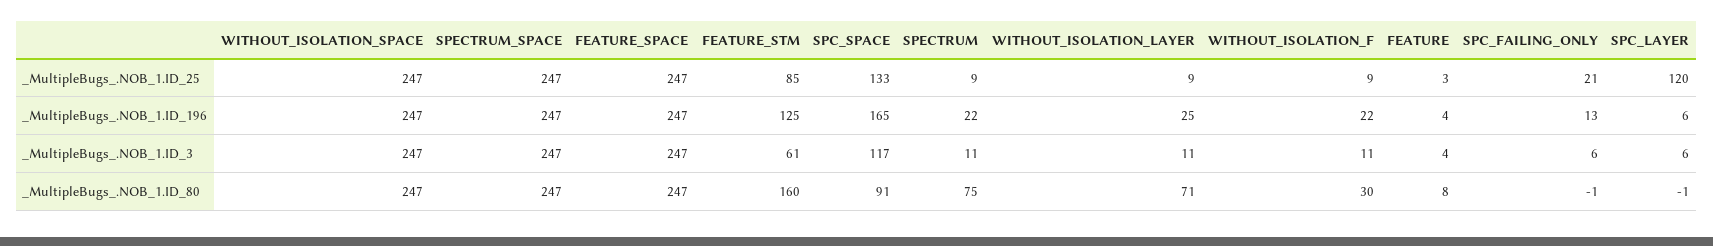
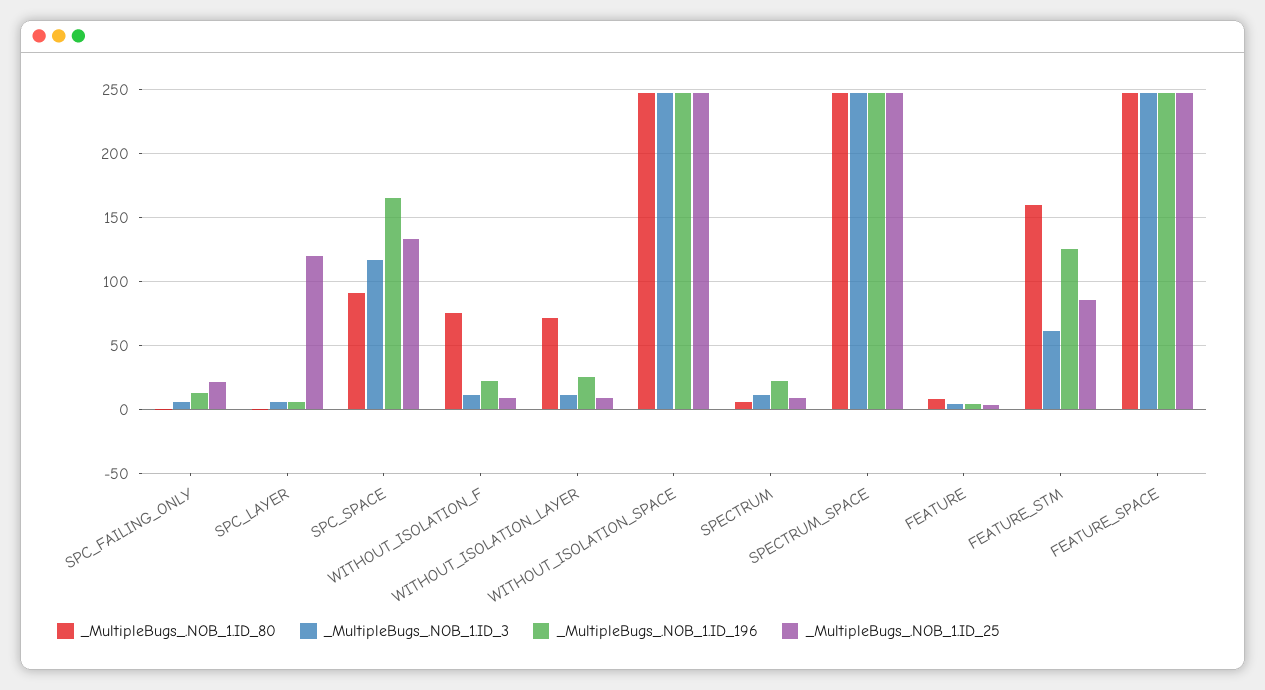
_MultipleBugs_.NOB_1.ID_80, SPECTRUM: 75 -> 5
_MultipleBugs_.NOB_1.ID_80, WITHOUT_ISOLATION_F: 30 -> 75

